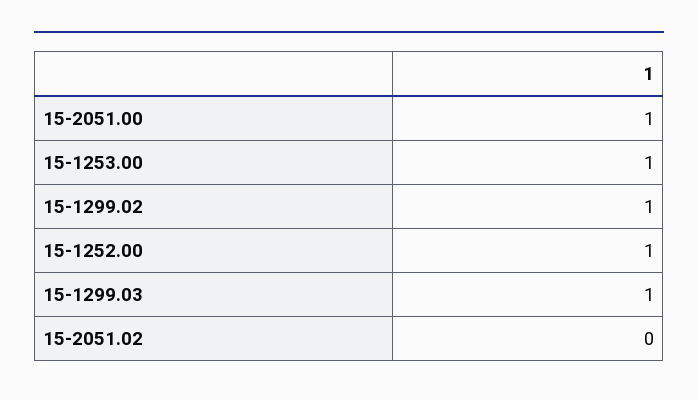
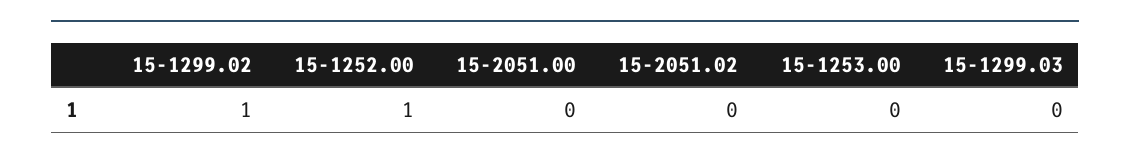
15-2051.00: 1 -> 0
15-1253.00: 1 -> 0
15-1299.03: 1 -> 0

